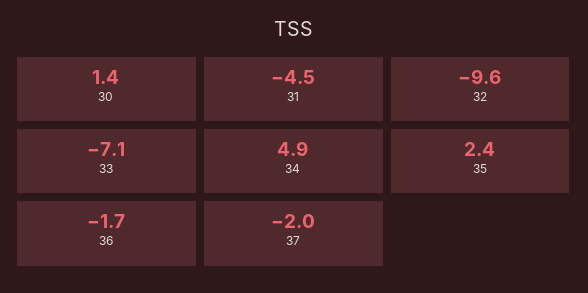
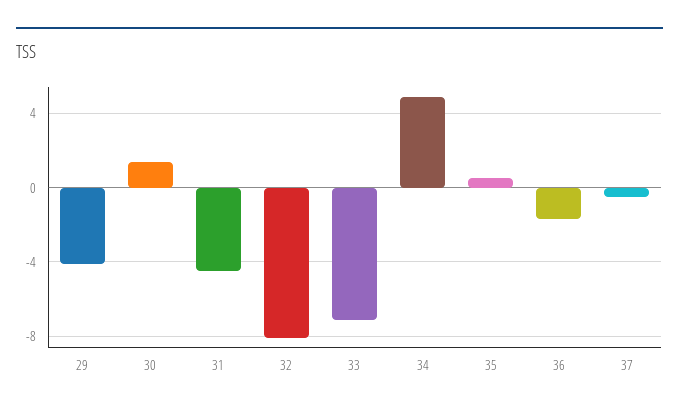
32: -9.6 -> -8
35: 2.4 -> 0.5
37: -2 -> -0.5
29: none -> -4

